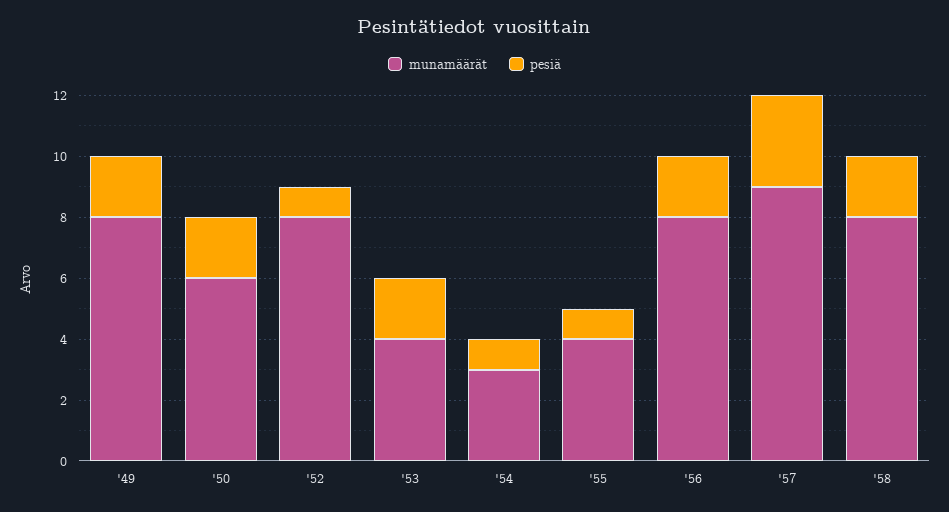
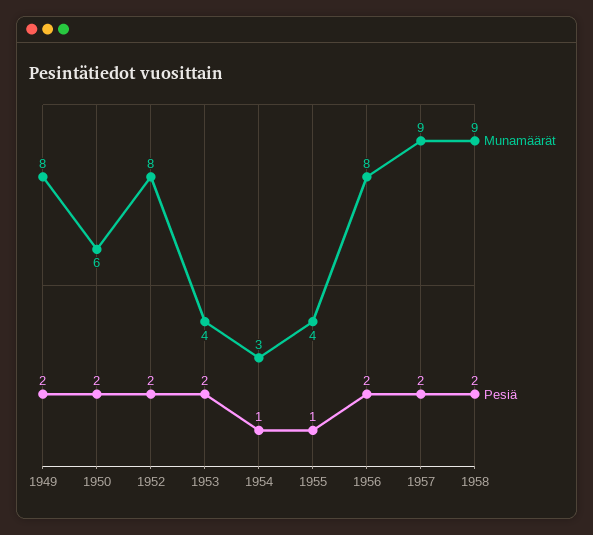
pesiä, '52: 1 -> 2
pesiä, '57: 3 -> 2
munamäärät, '58: 8 -> 9

